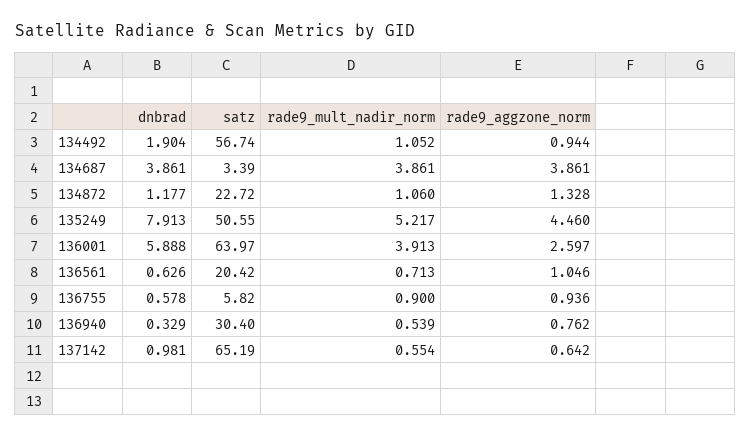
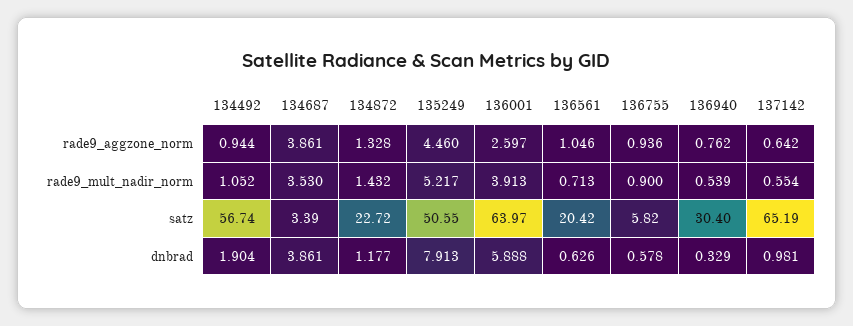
rade9_mult_nadir_norm, 134687: 3.861 -> 3.53
rade9_mult_nadir_norm, 134872: 1.06 -> 1.432

